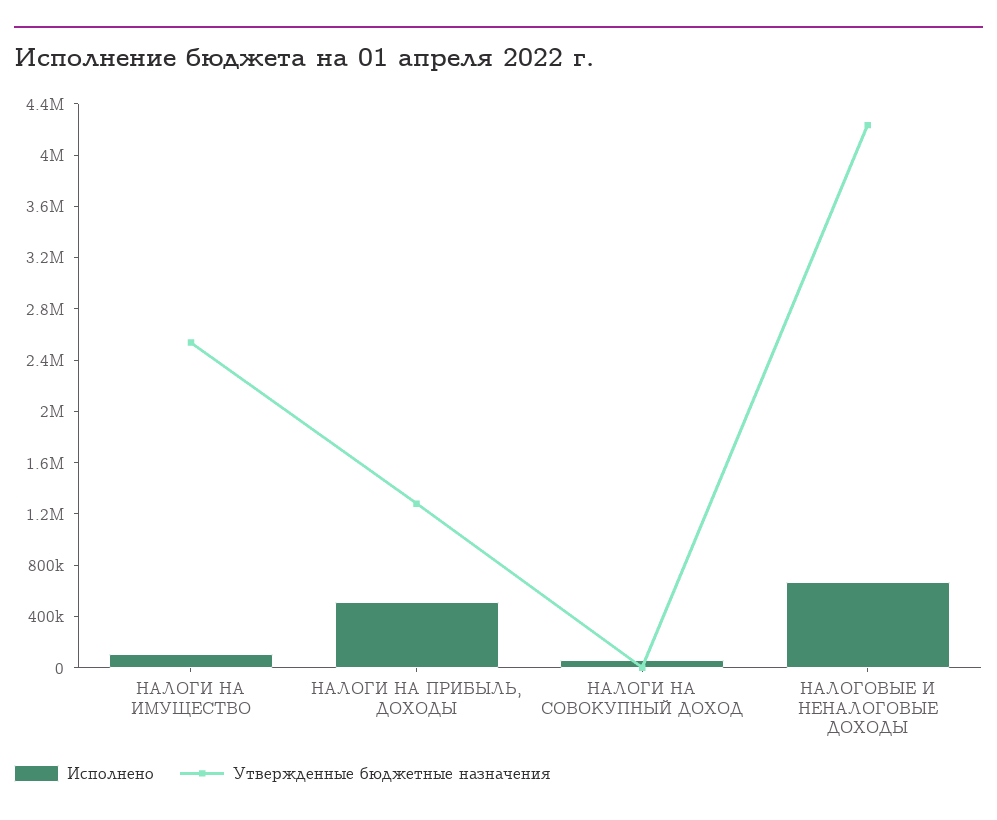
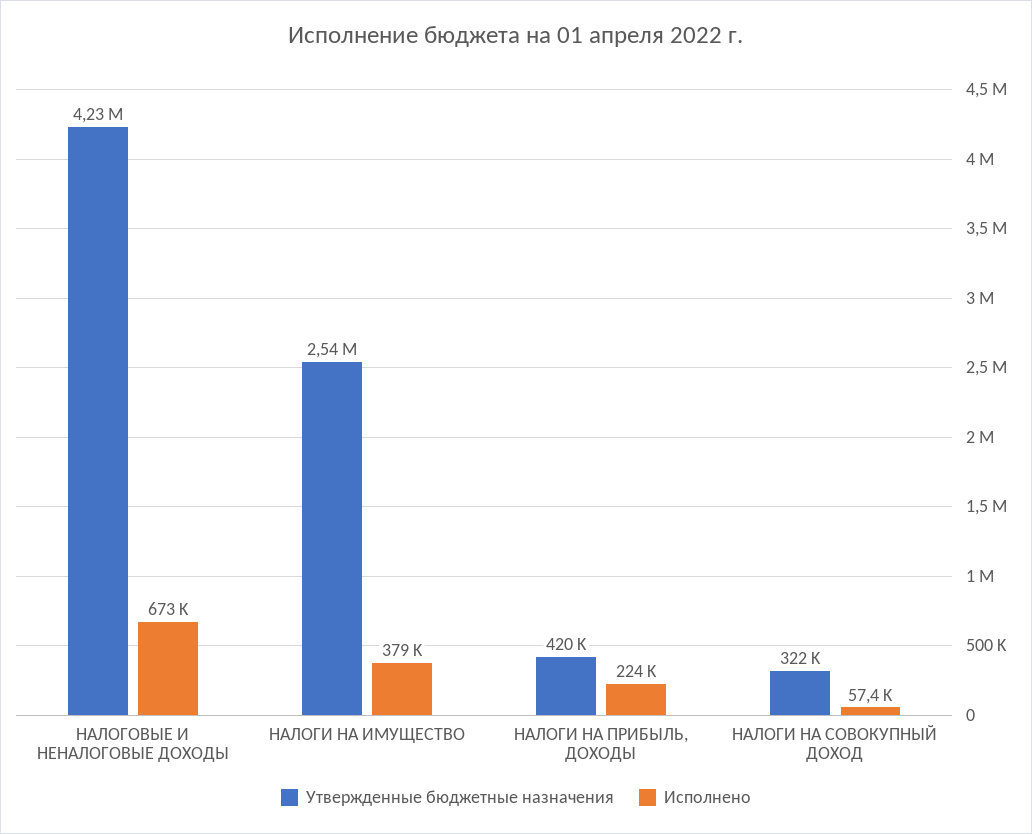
Исполнено, НАЛОГИ НА ИМУЩЕСТВО: 100000 -> 379000
Исполнено, НАЛОГИ НА ПРИБЫЛЬ, ДОХОДЫ: 500000 -> 224000
Утвержденные бюджетные назначения, НАЛОГИ НА ПРИБЫЛЬ, ДОХОДЫ: 1300000 -> 420000
Утвержденные бюджетные назначения, НАЛОГИ НА СОВОКУПНЫЙ ДОХОД: 0 -> 322000

